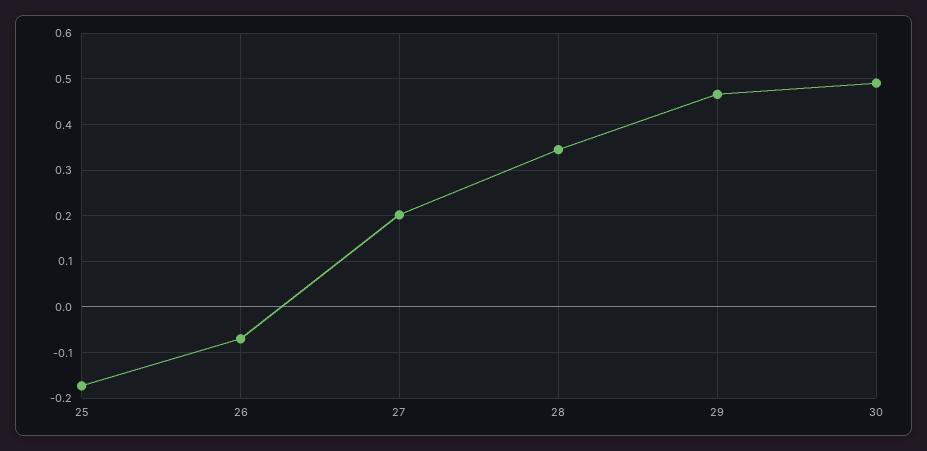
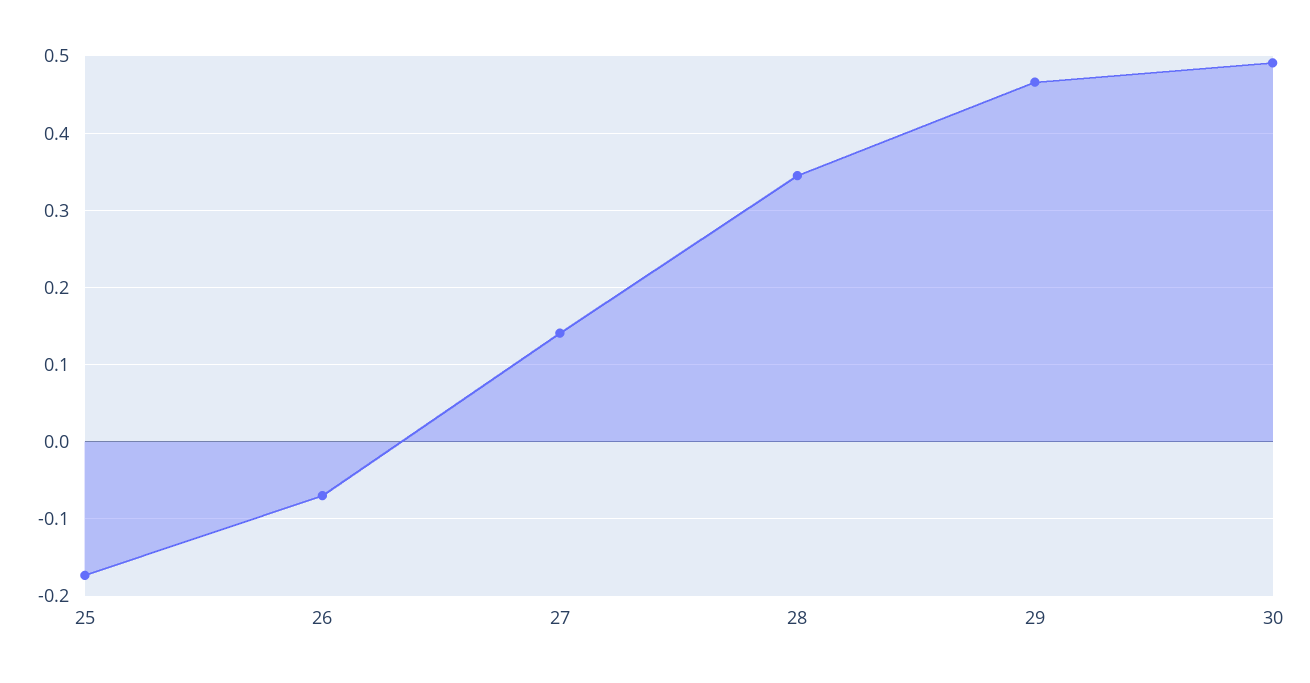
27: 0.2 -> 0.14

